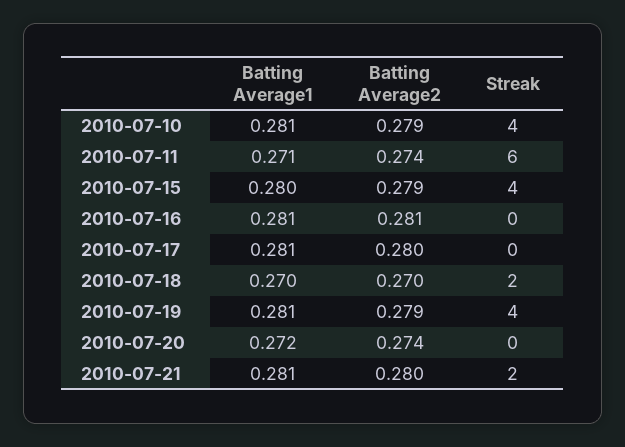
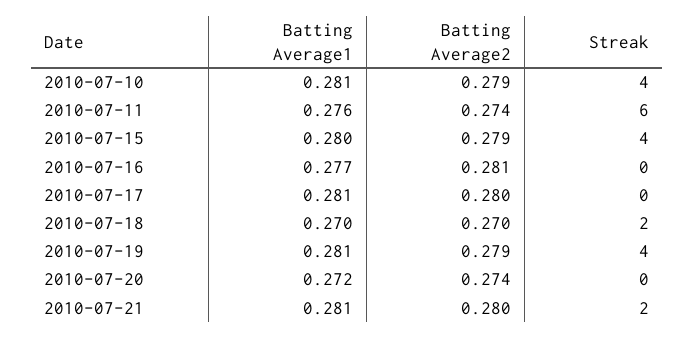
Batting Average1, 2010-07-11: 0.271 -> 0.276
Batting Average1, 2010-07-16: 0.281 -> 0.277

